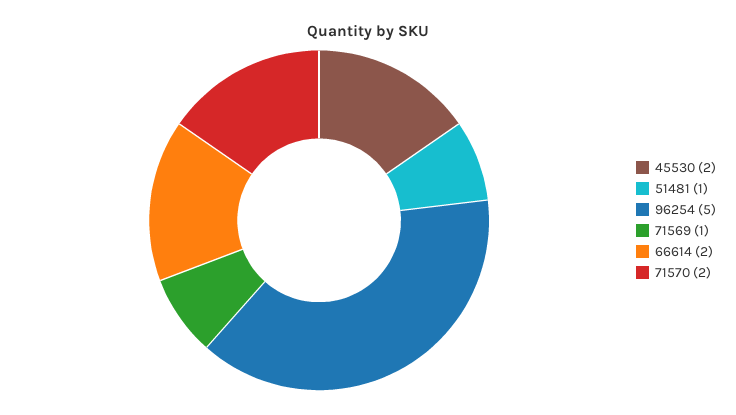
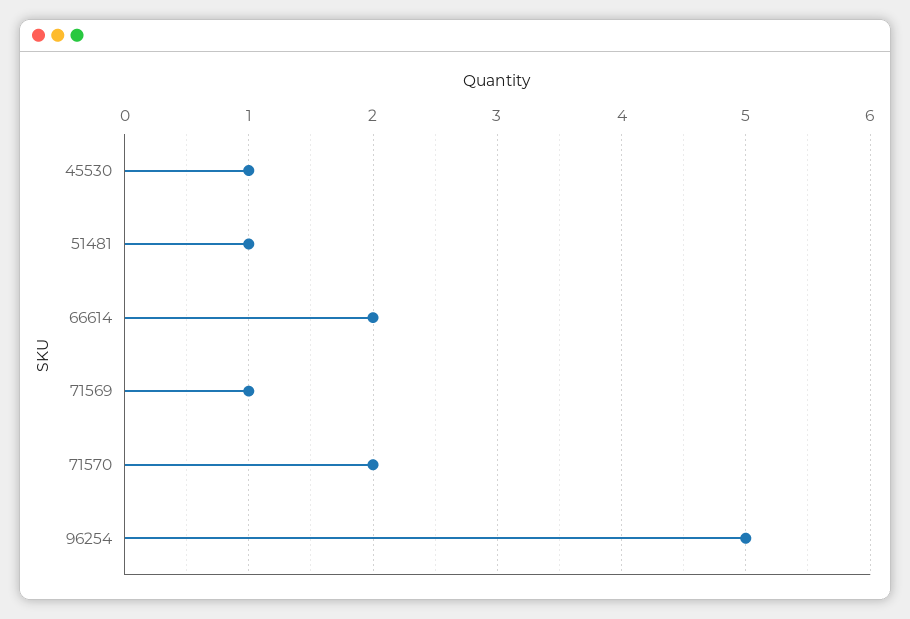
45530: 2 -> 1

